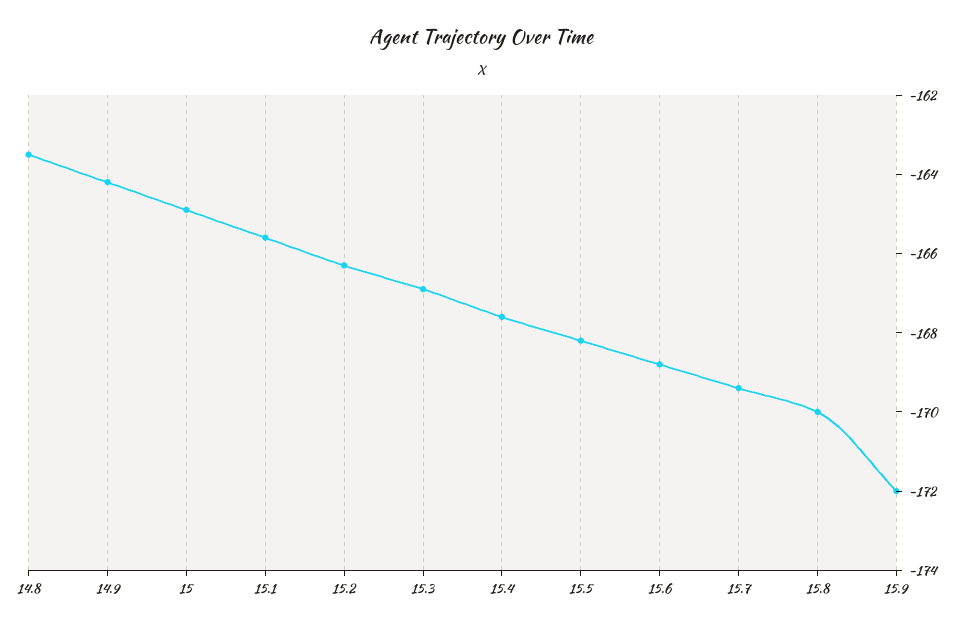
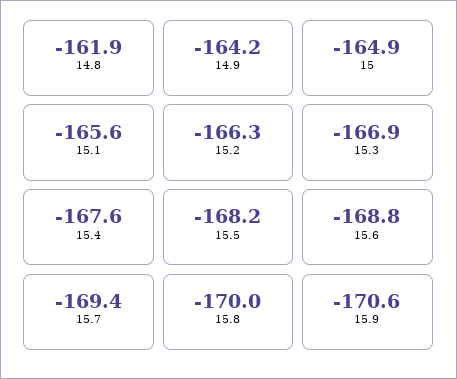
14.8: -163.5 -> -161.9
15.9: -172 -> -170.6

